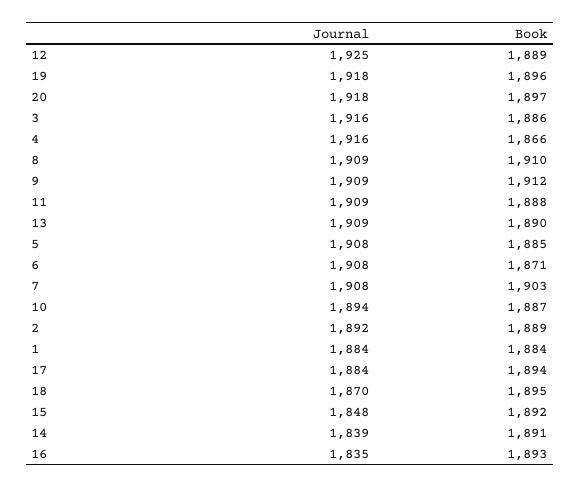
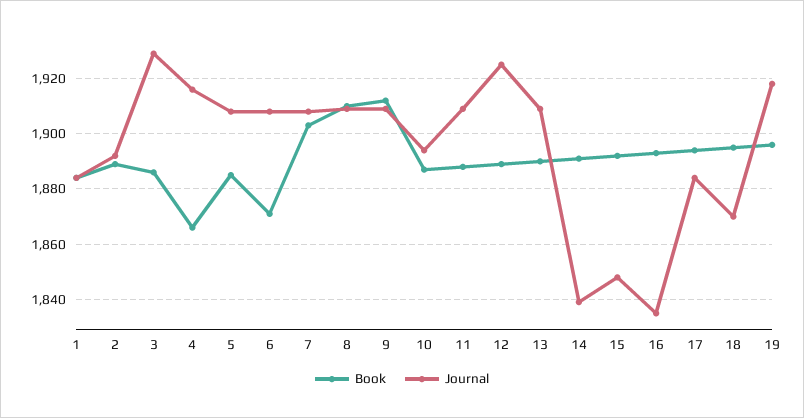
Journal, 20: 1918 -> none
Book, 20: 1897 -> none
Journal, 3: 1916 -> 1930

